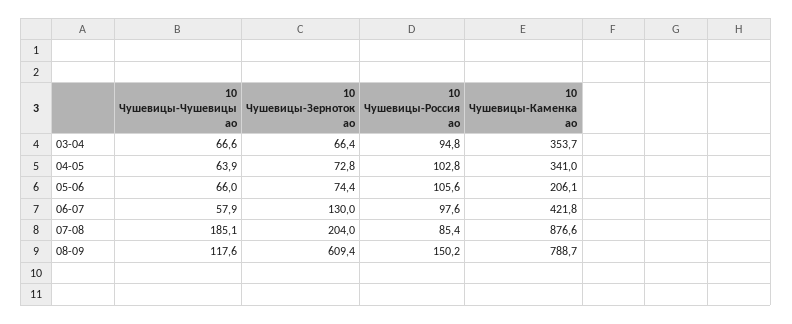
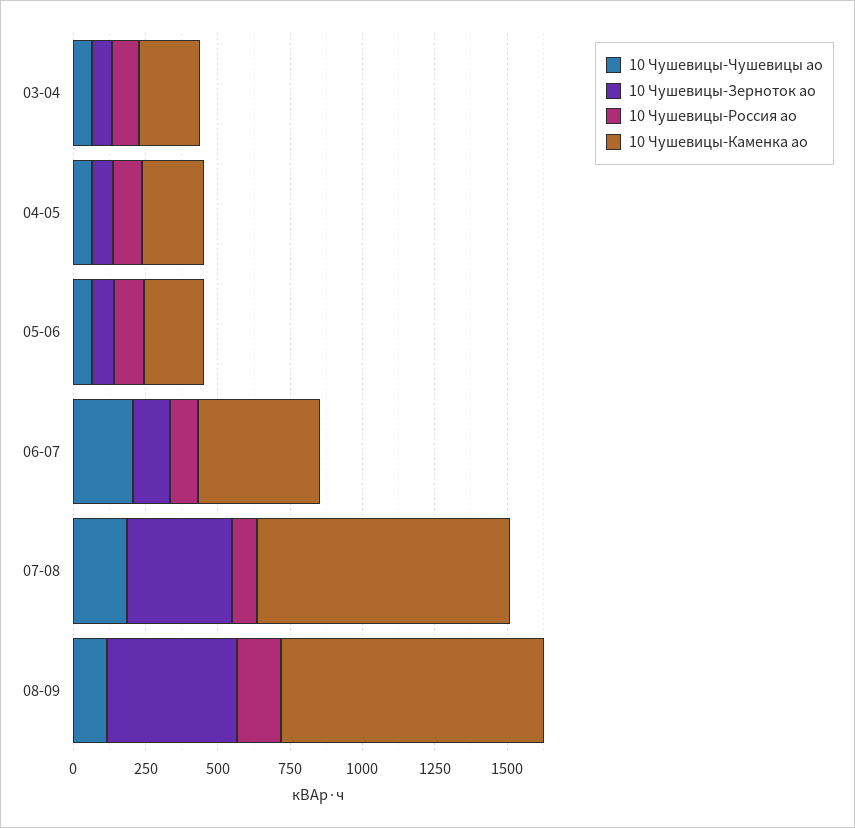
10 Чушевицы-Каменка ао, 03-04: 353.7 -> 200
10 Чушевицы-Каменка ао, 04-05: 341 -> 200
10 Чушевицы-Чушевицы ао, 06-07: 57.9 -> 200
10 Чушевицы-Зерноток ао, 07-08: 204 -> 350
10 Чушевицы-Зерноток ао, 08-09: 609.4 -> 450
10 Чушевицы-Каменка ао, 08-09: 788.7 -> 900

